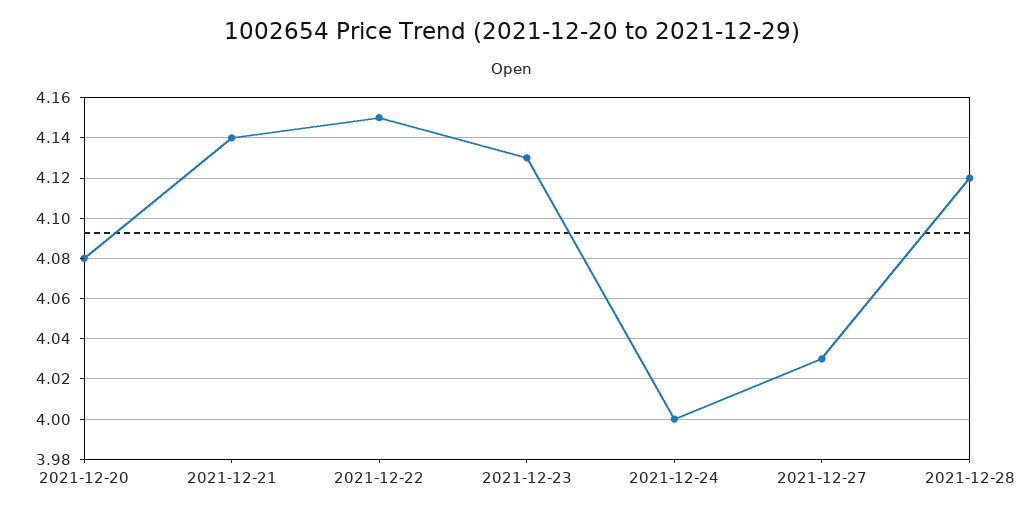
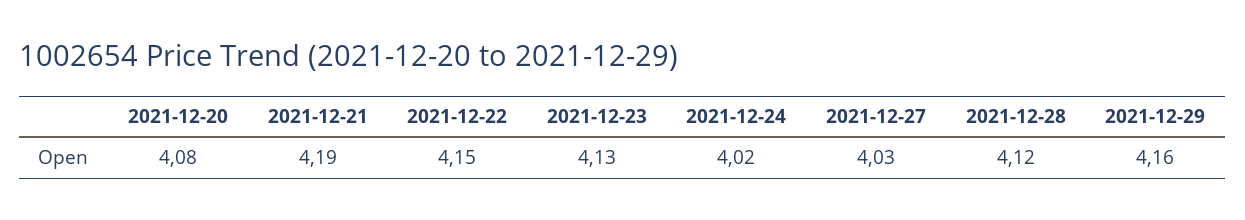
2021-12-21: 4.14 -> 4.19
2021-12-24: 4 -> 4.02
2021-12-29: none -> 4.16

